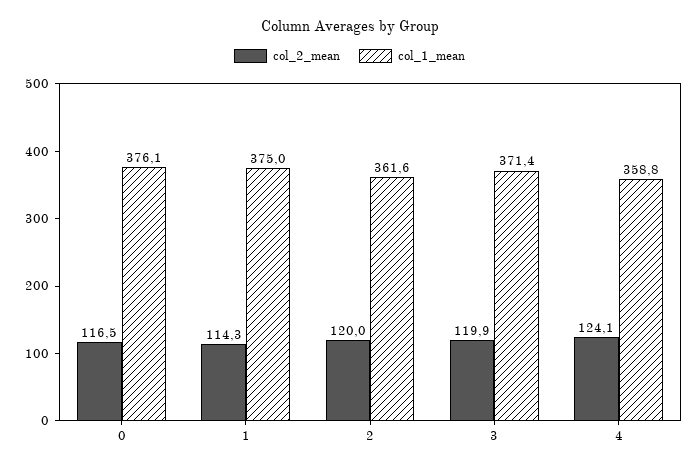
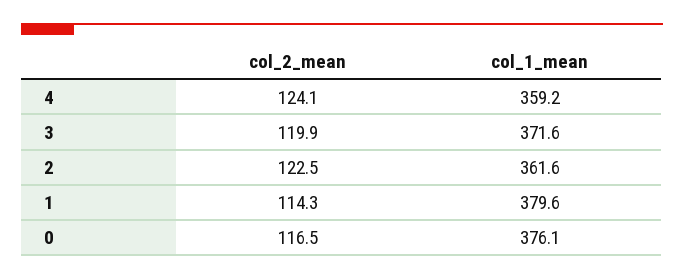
col_1_mean, 1: 375 -> 379.6
col_2_mean, 2: 120 -> 122.5
col_1_mean, 3: 371.4 -> 371.6
col_1_mean, 4: 358.8 -> 359.2

